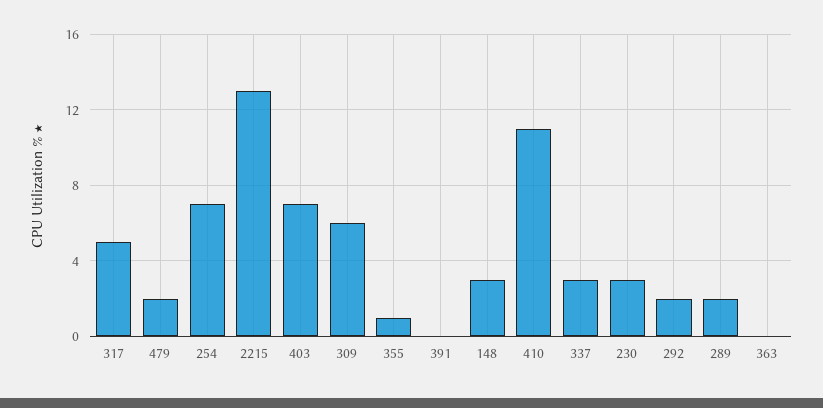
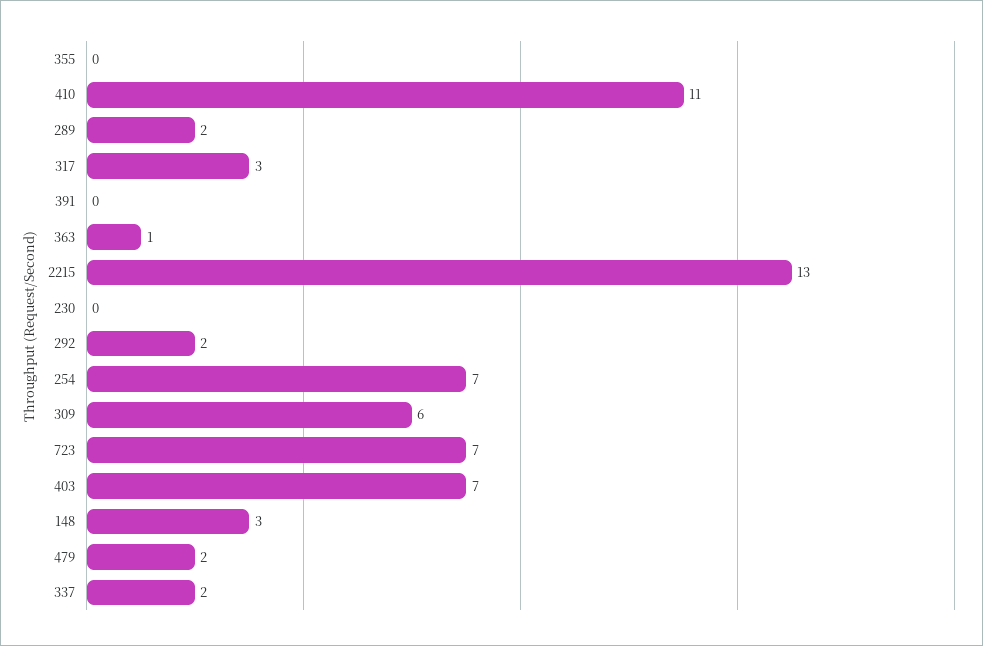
317: 5 -> 3
355: 1 -> 0
337: 3 -> 2
230: 3 -> 0
363: 0 -> 1
723: none -> 7

